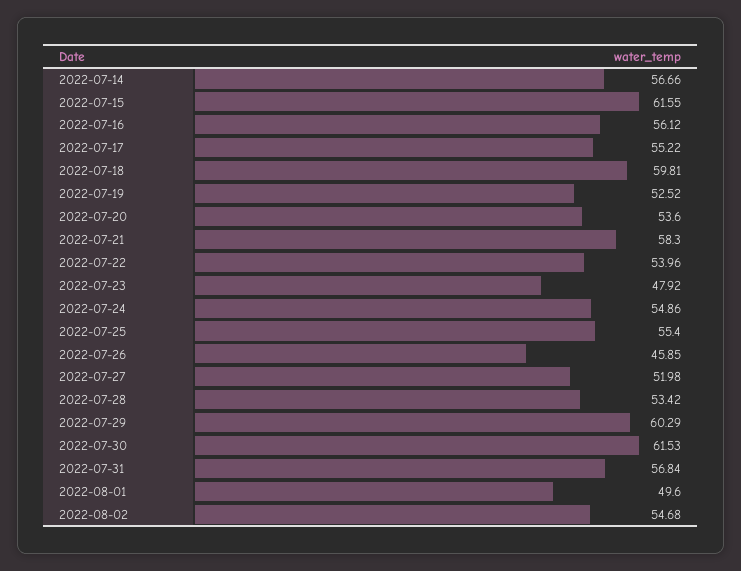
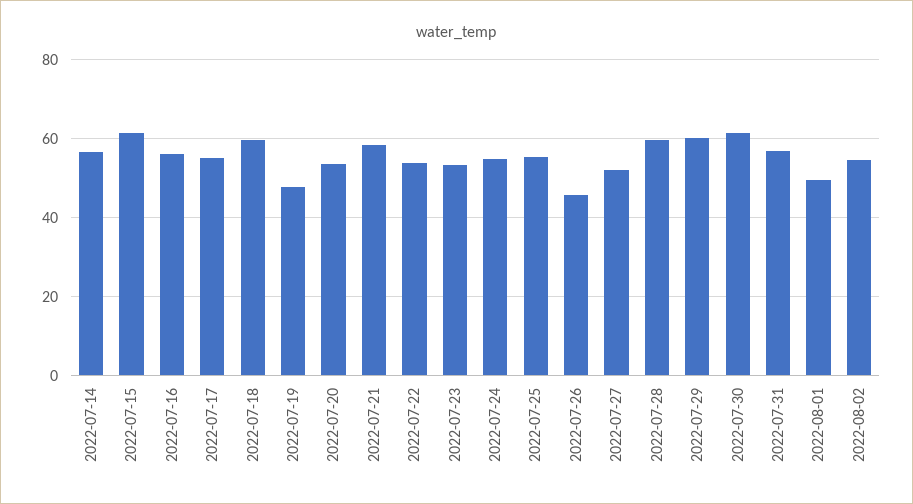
2022-07-19: 52.52 -> 48
2022-07-23: 47.92 -> 54
2022-07-28: 53.42 -> 60

